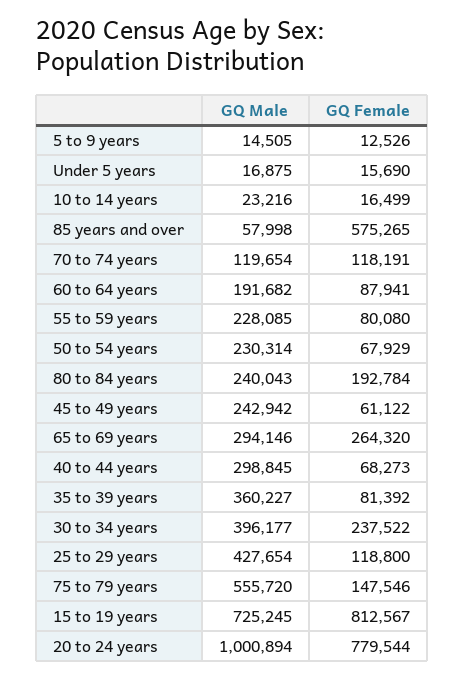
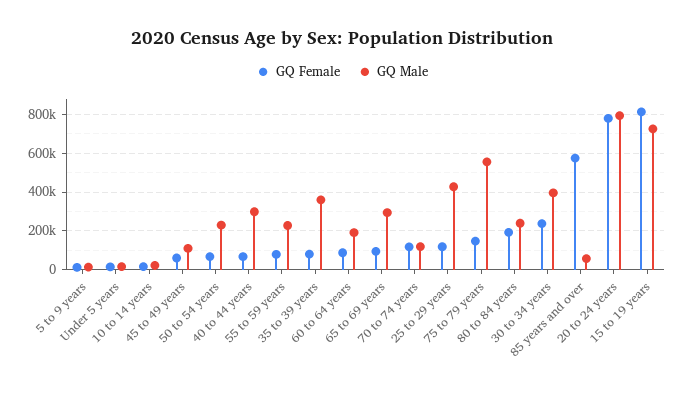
GQ Male, 45 to 49 years: 242942 -> 100000
GQ Female, 65 to 69 years: 264320 -> 100000
GQ Male, 20 to 24 years: 1000894 -> 800000

